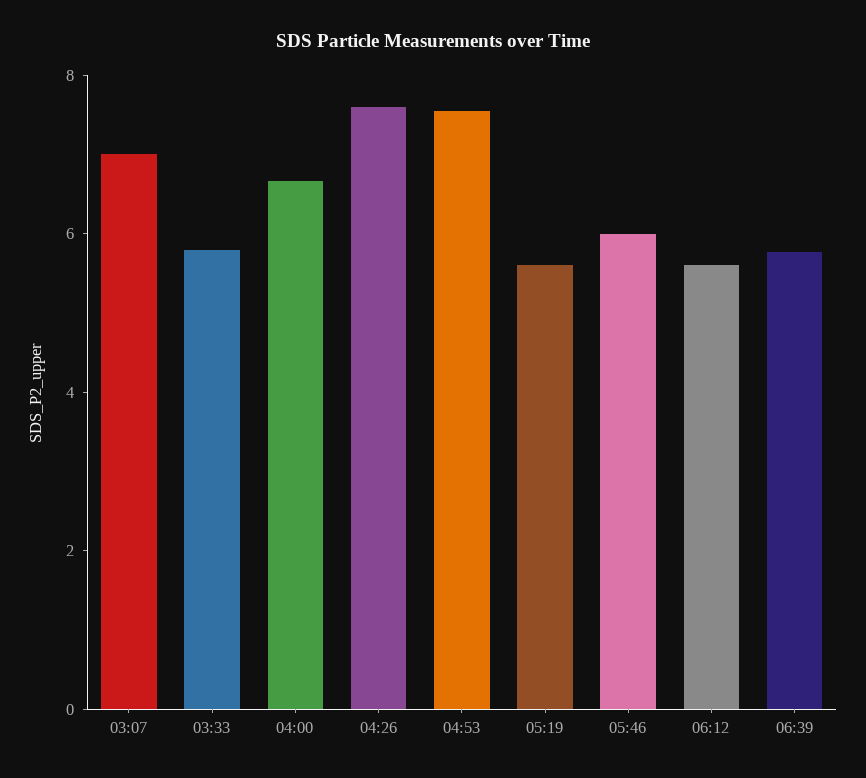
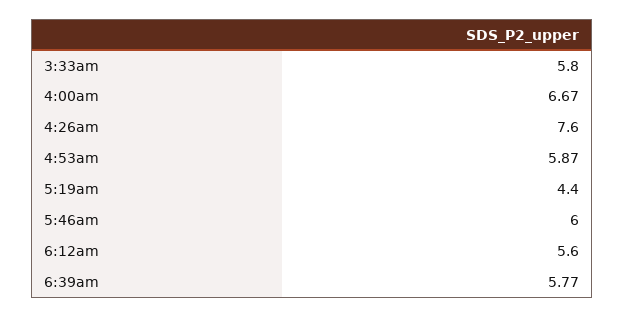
03:07: 7 -> none
04:53: 7.5 -> 5.87
05:19: 5.5 -> 4.4

